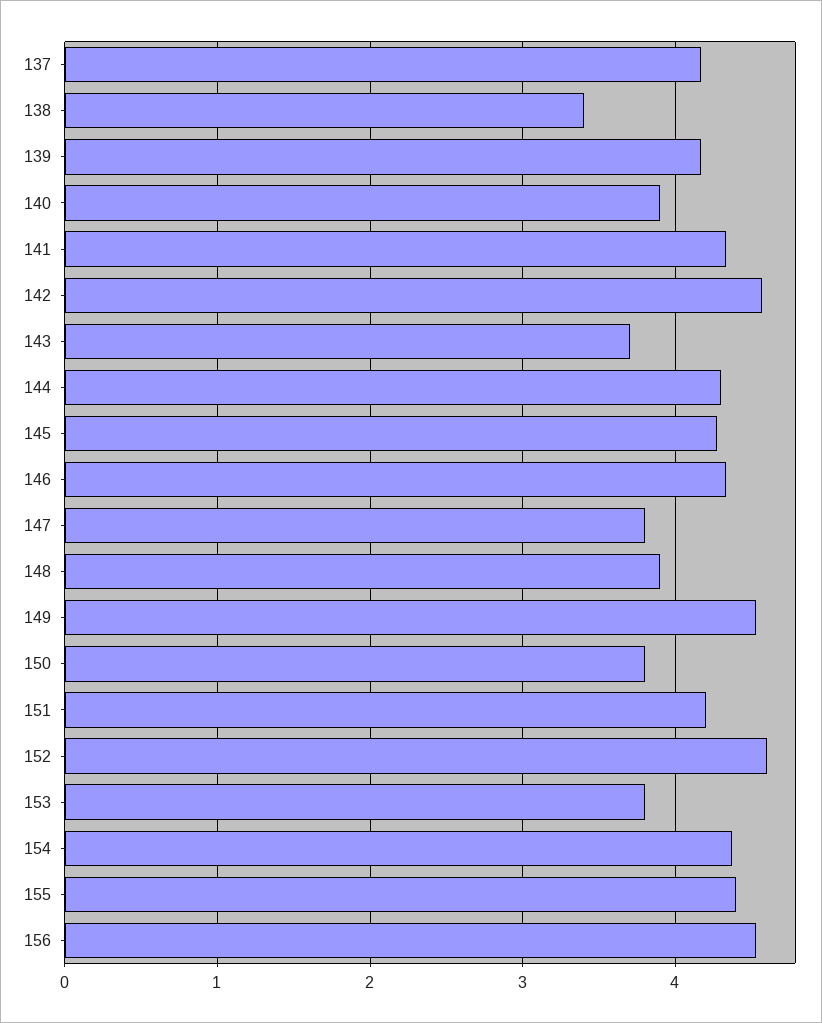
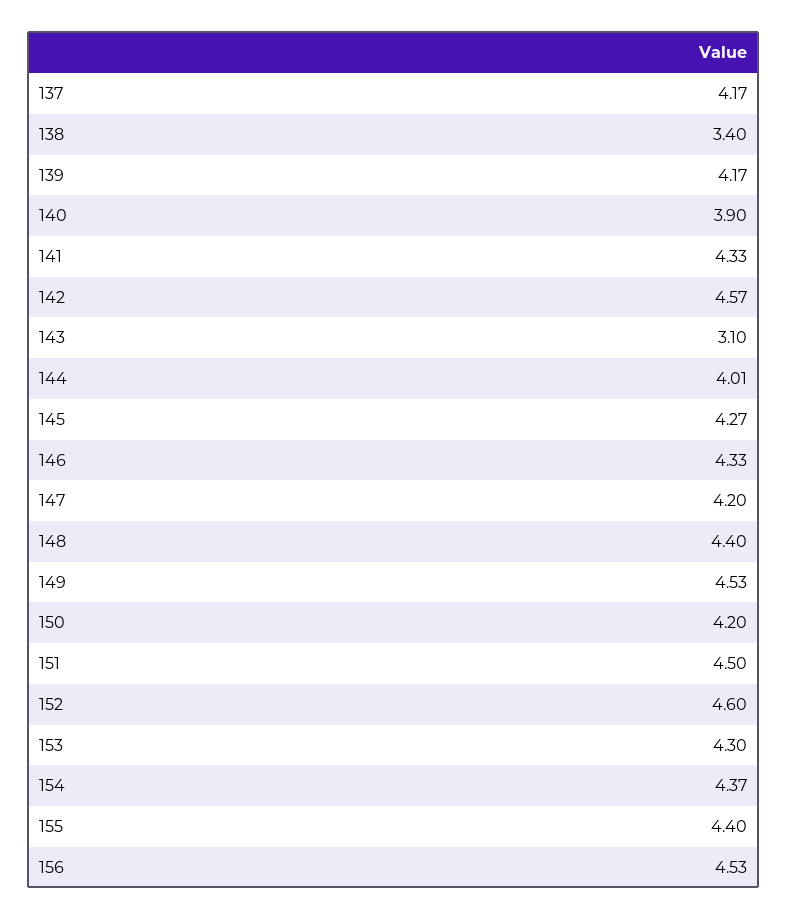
143: 3.7 -> 3.1
144: 4.3 -> 4.01
147: 3.8 -> 4.2
148: 3.9 -> 4.4
150: 3.8 -> 4.2
151: 4.2 -> 4.5
153: 3.8 -> 4.3

